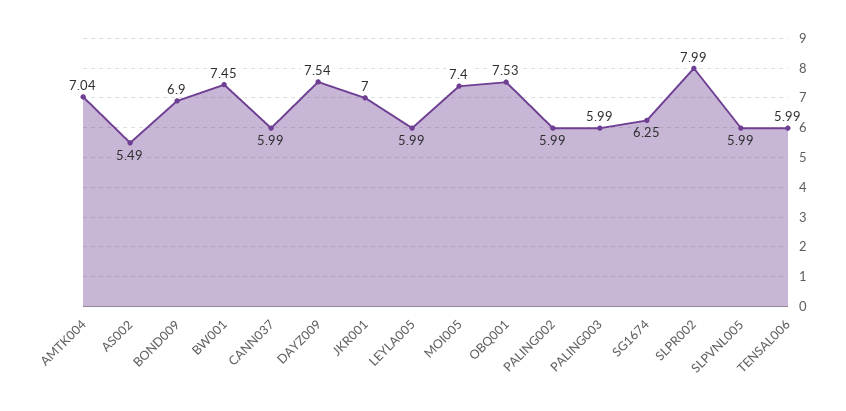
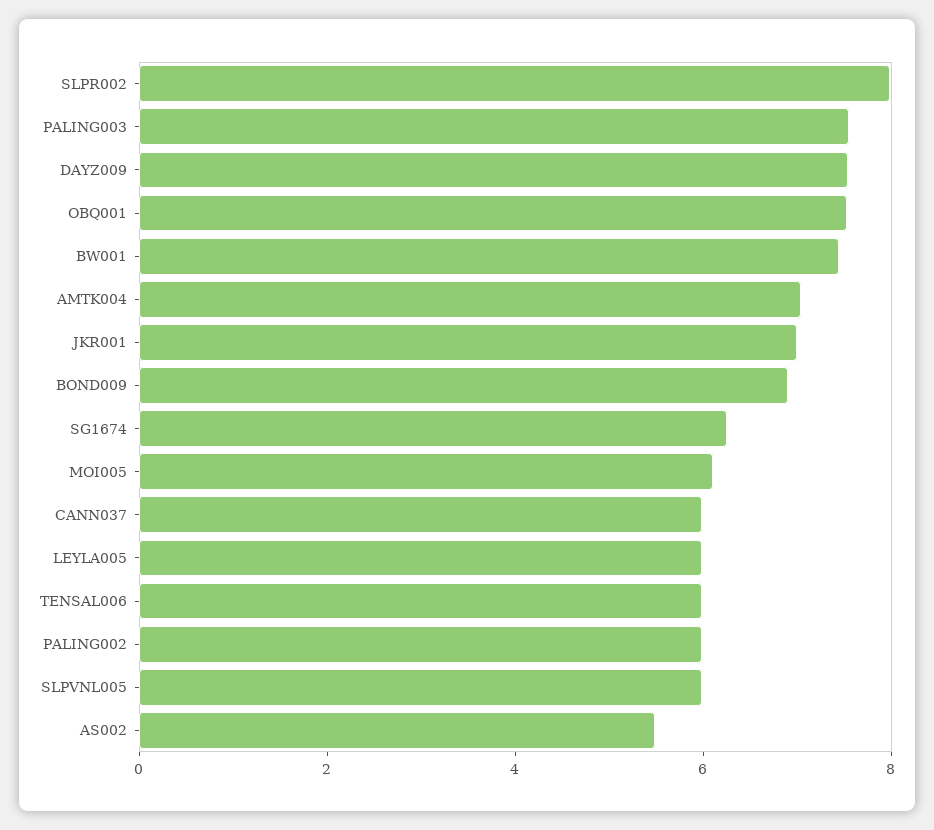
MOI005: 7.4 -> 6
PALING003: 5.99 -> 7.5

